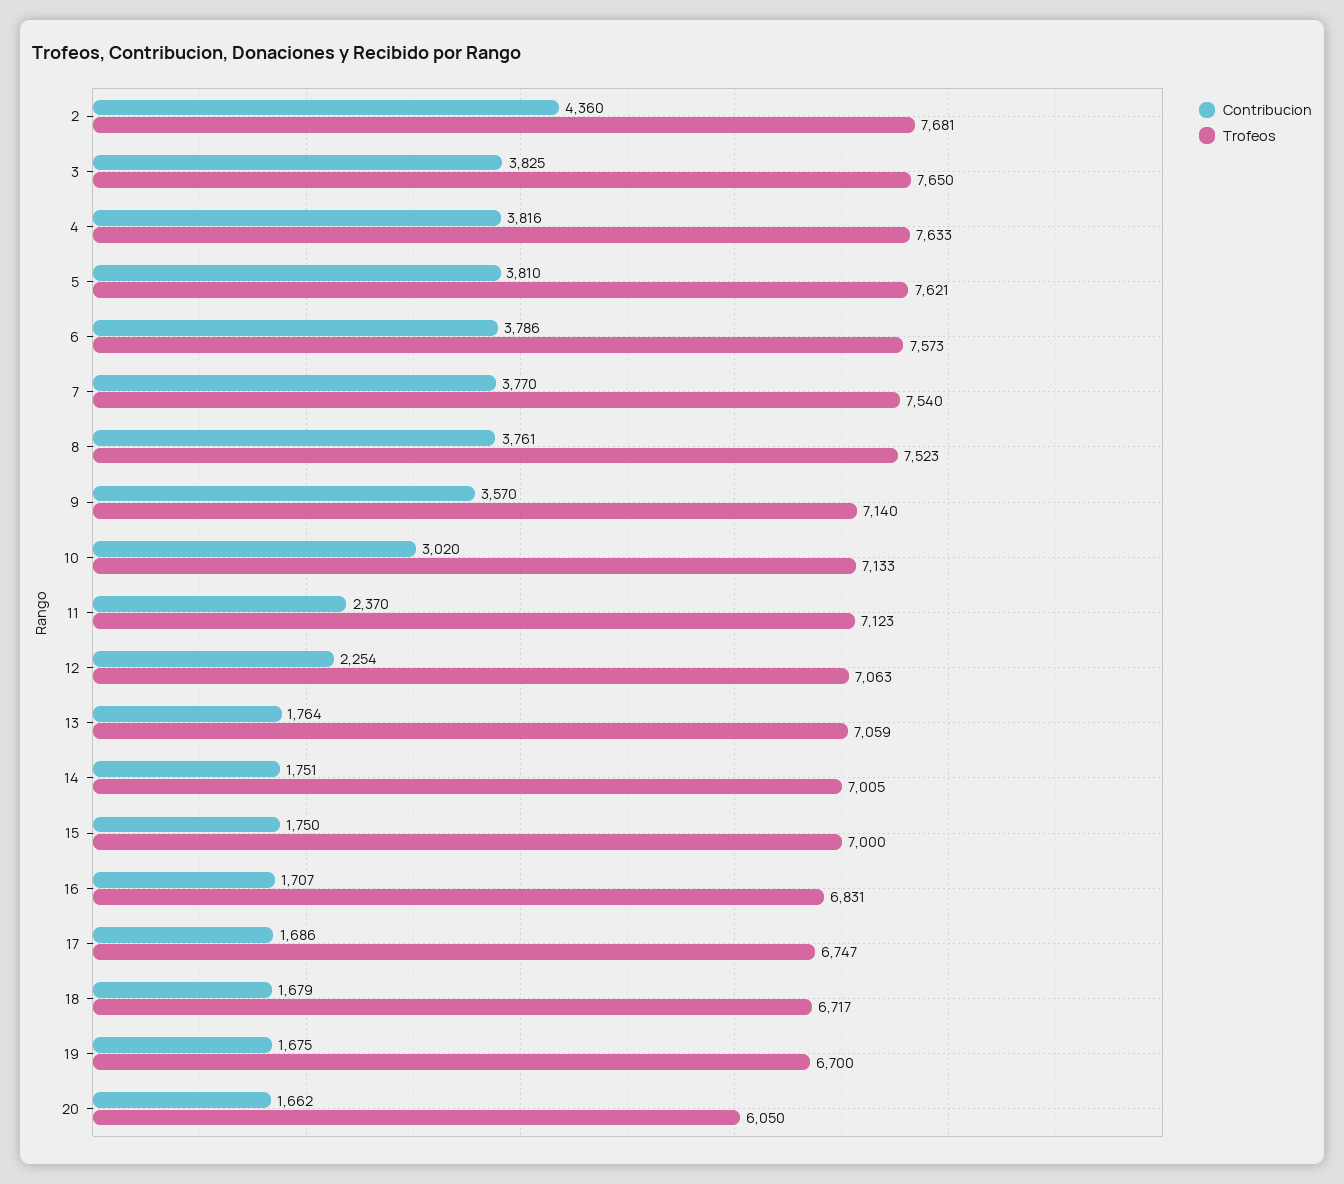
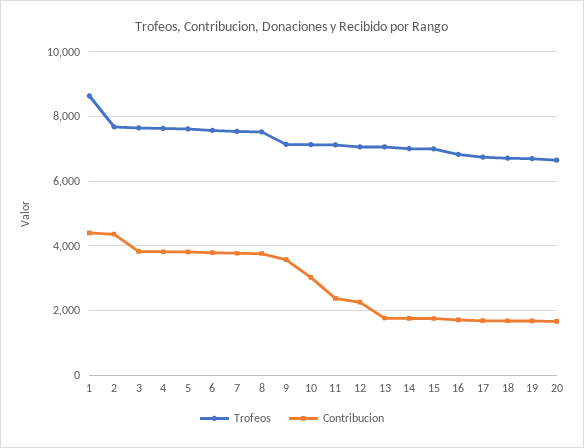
Trofeos, 20: 6050 -> 6600
Trofeos, 1: none -> 8600
Contribucion, 1: none -> 4400

